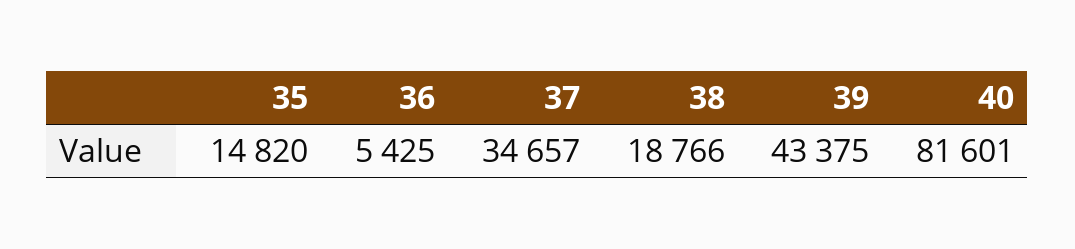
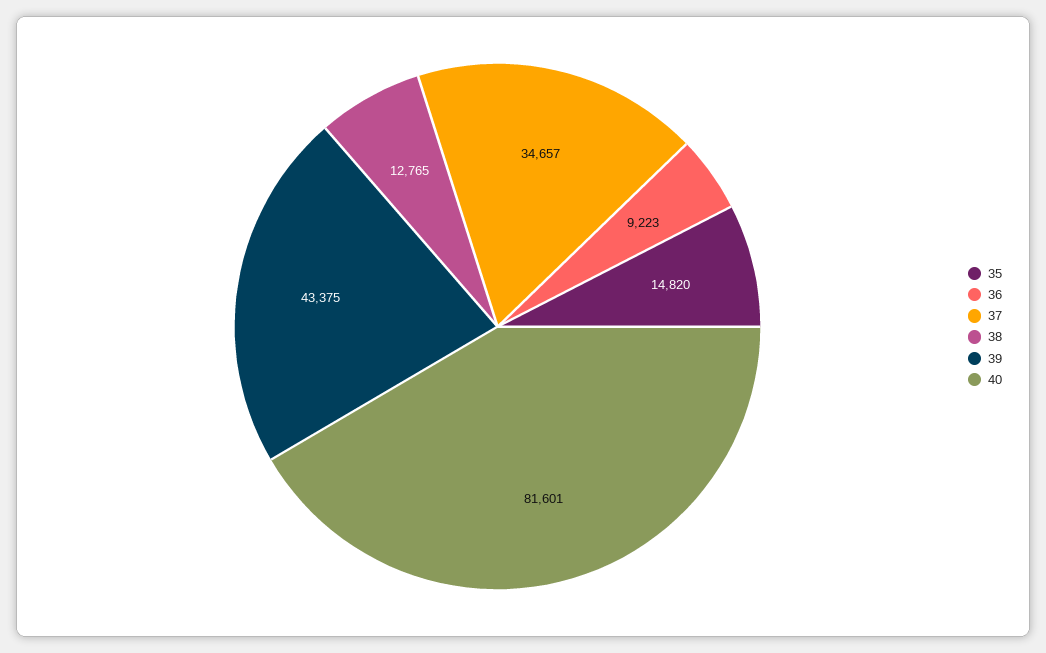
36: 5425 -> 9223
38: 18766 -> 12765

